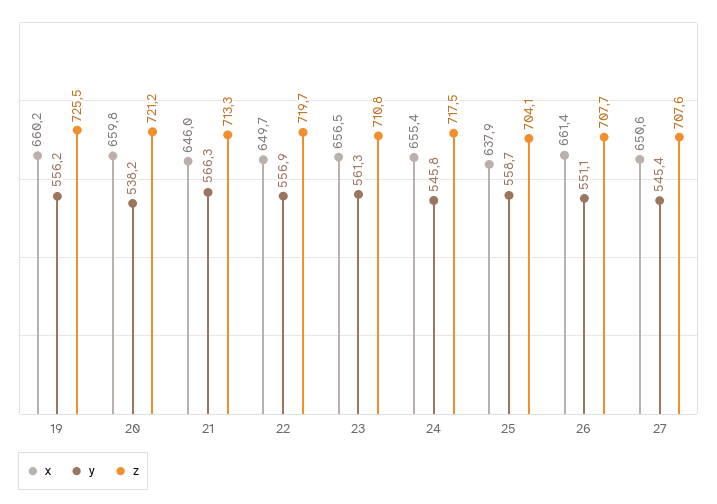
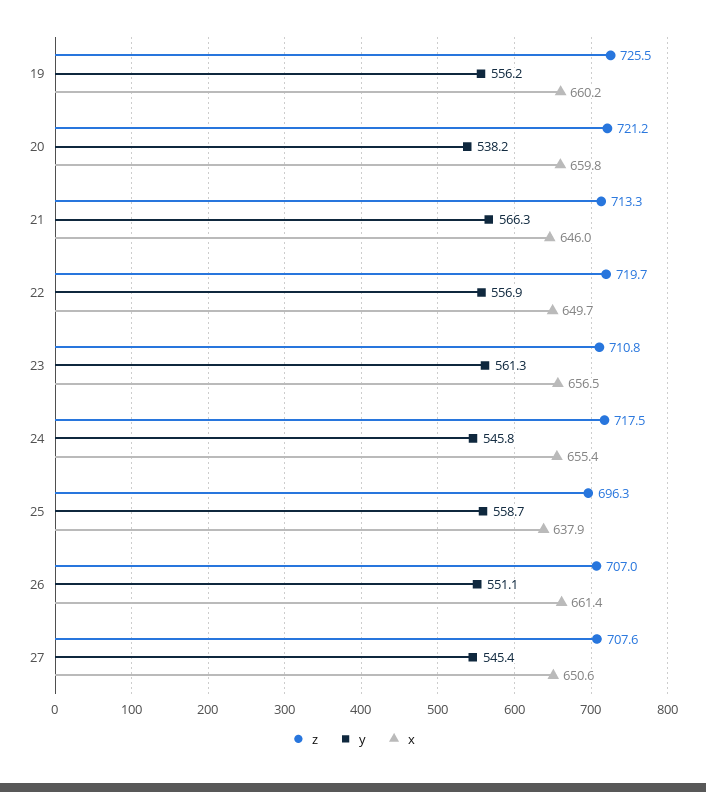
z, 25: 704.1 -> 696.3
z, 26: 707.7 -> 707

